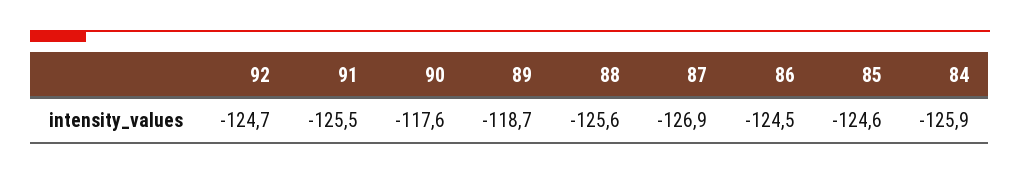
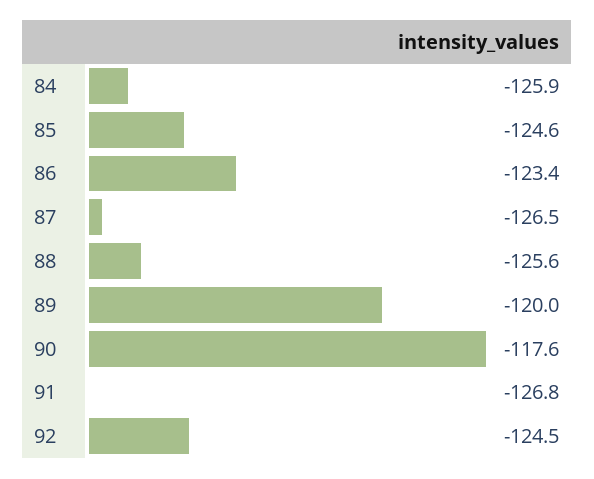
92: -124.7 -> -124.5
91: -125.5 -> -126.8
89: -118.7 -> -120
87: -126.9 -> -126.5
86: -124.5 -> -123.4

